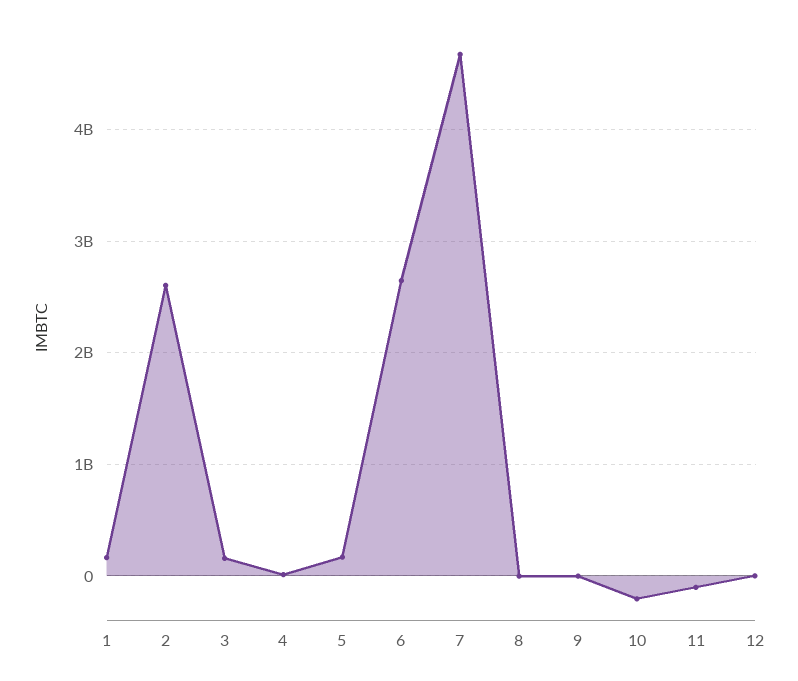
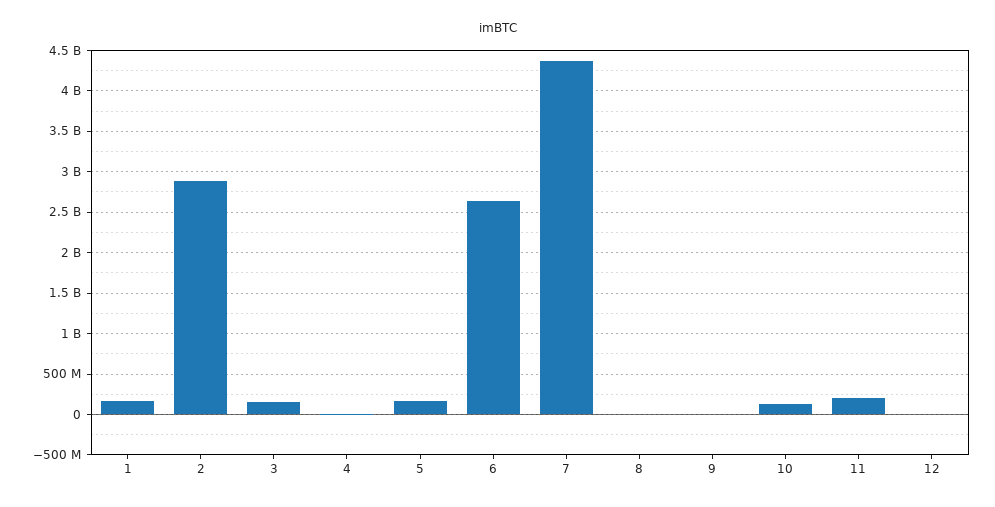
2: 2600000000 -> 2900000000
7: 4700000000 -> 4400000000
10: -200000000 -> 100000000
11: -100000000 -> 200000000

